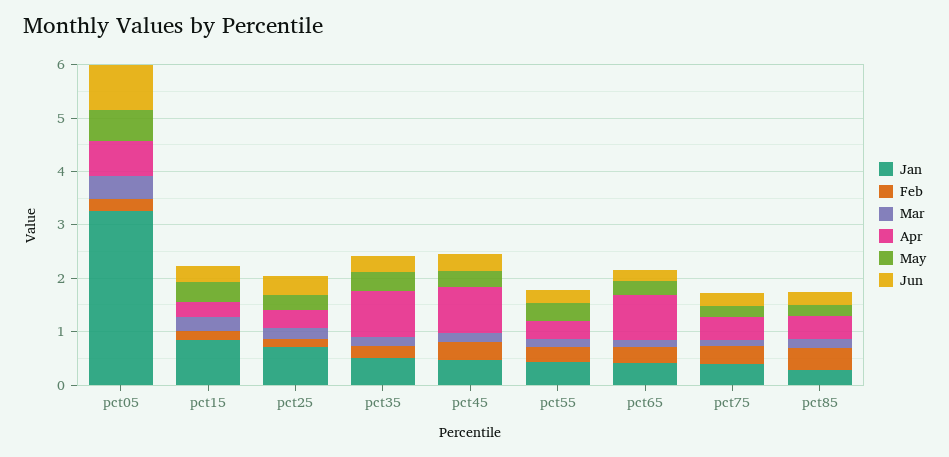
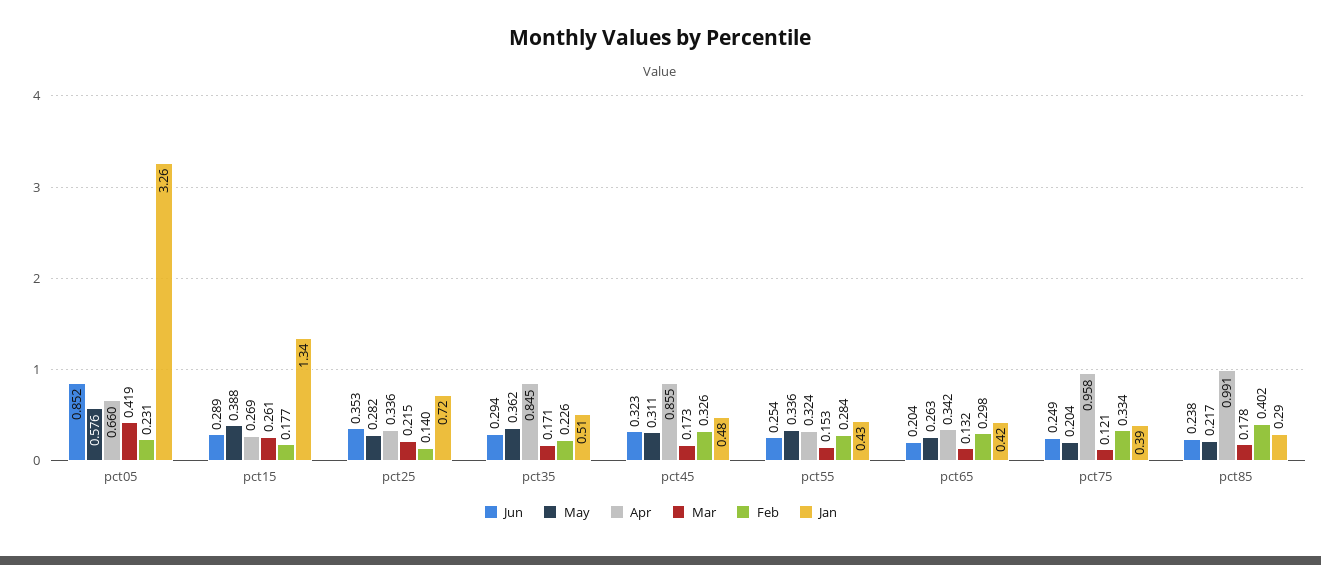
Jan, pct15: 0.8 -> 1.34
Apr, pct65: 0.8 -> 0.342
Apr, pct75: 0.4 -> 0.958
Apr, pct85: 0.4 -> 0.991

